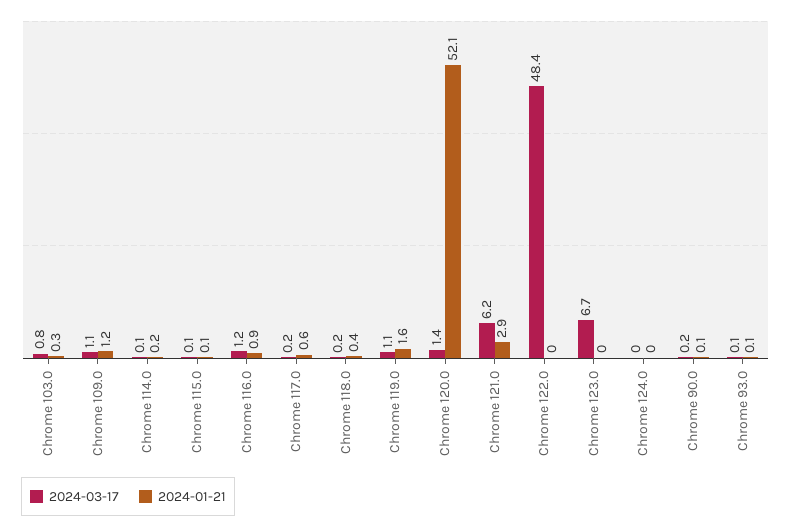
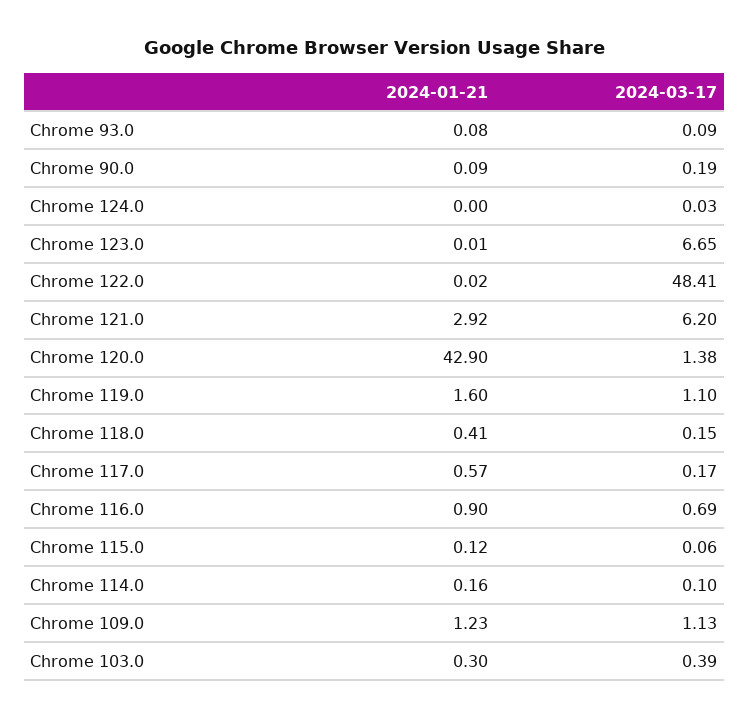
2024-03-17, Chrome 103.0: 0.8 -> 0.39
2024-03-17, Chrome 116.0: 1.2 -> 0.69
2024-01-21, Chrome 120.0: 52.1 -> 42.9

